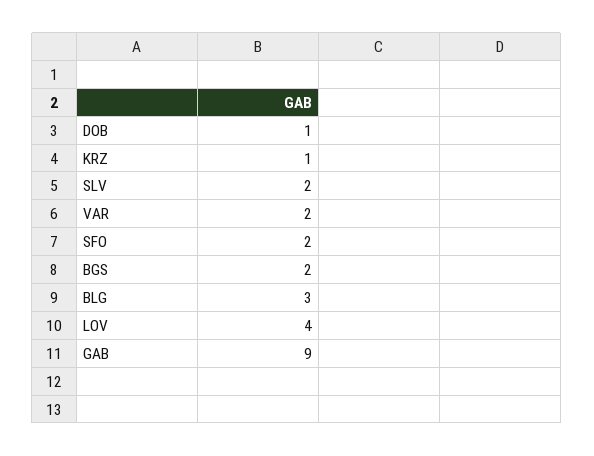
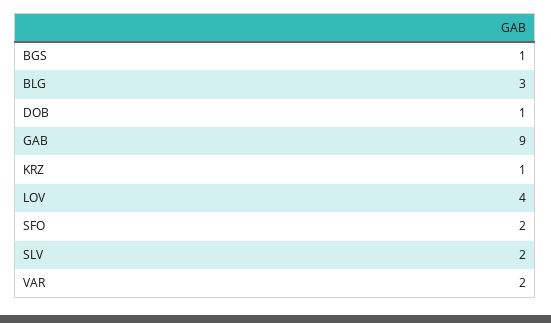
BGS: 2 -> 1

